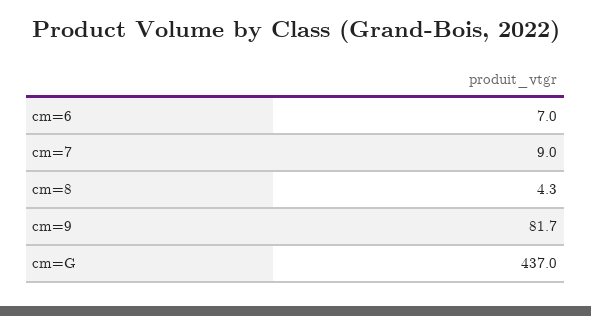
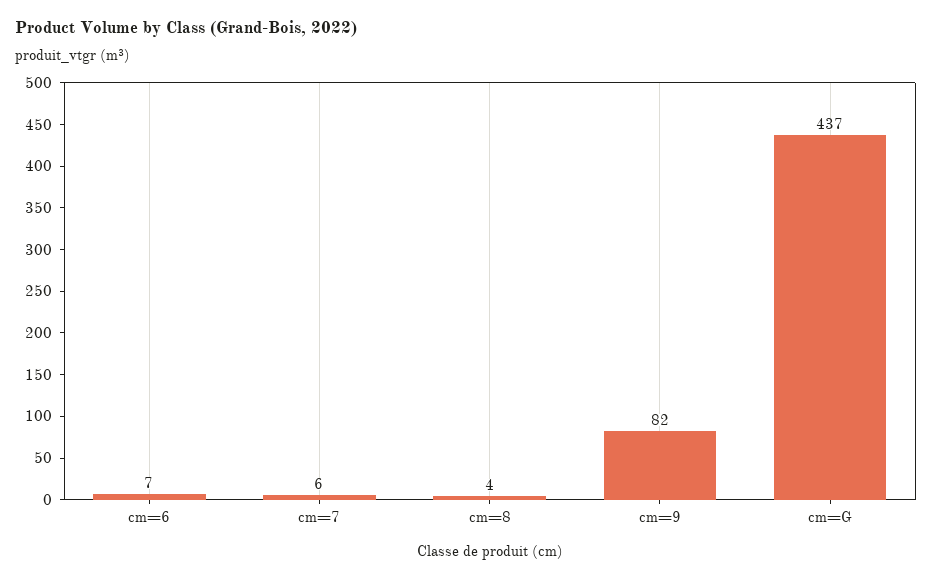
cm=7: 9 -> 6

